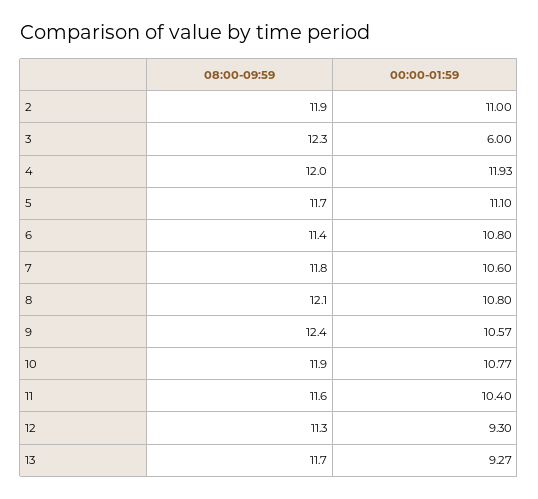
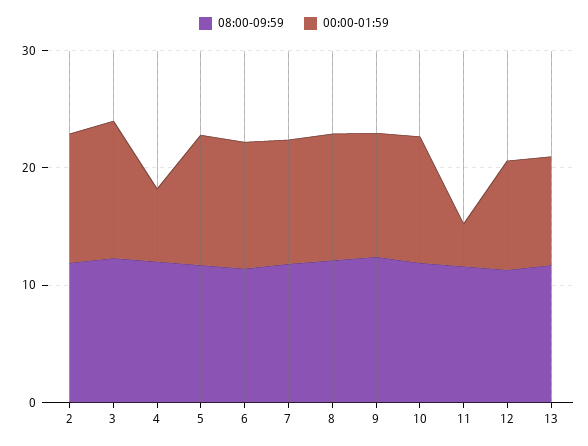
00:00-01:59, 3: 6 -> 12
00:00-01:59, 4: 11.93 -> 6
00:00-01:59, 11: 10.4 -> 4

